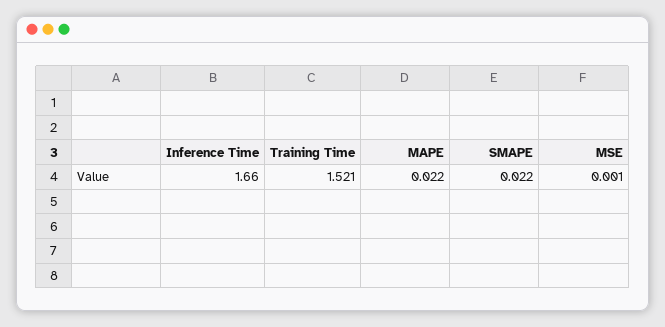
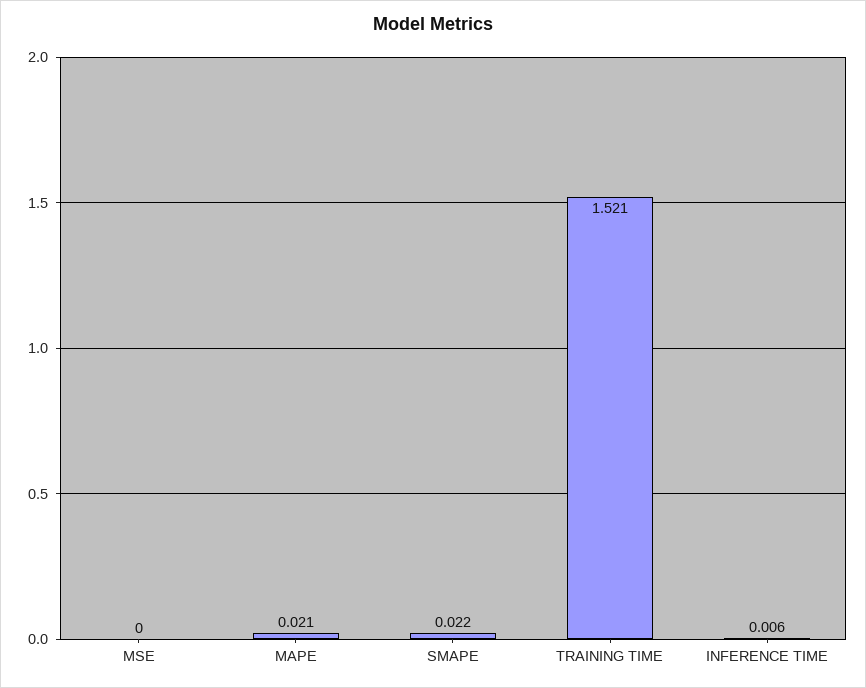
Inference Time: 1.66 -> 0.006
MAPE: 0.022 -> 0.021
MSE: 0.001 -> 0

